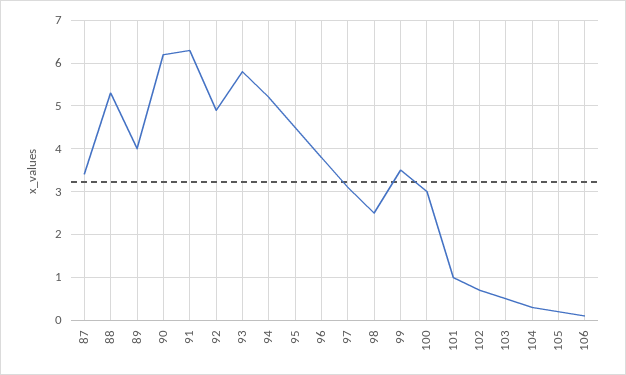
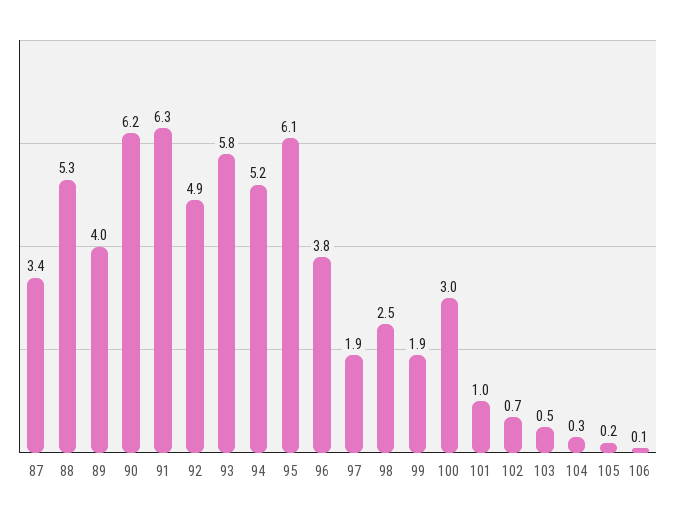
95: 4.5 -> 6.1
97: 3 -> 1.9
99: 3.5 -> 1.9

